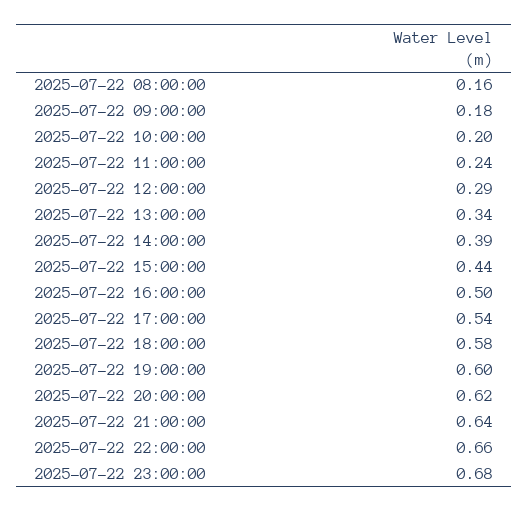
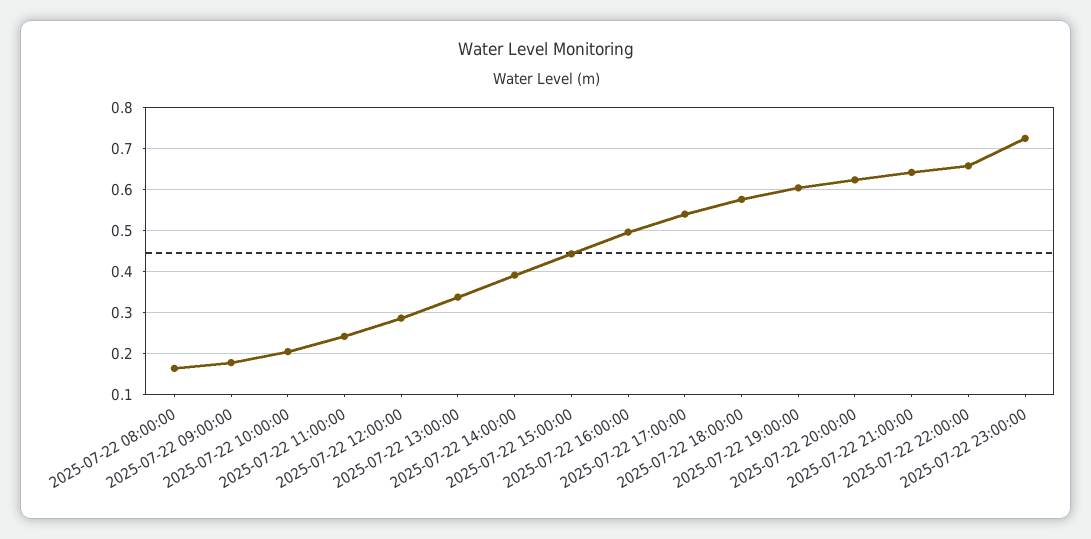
2025-07-22 23:00:00: 0.68 -> 0.72

